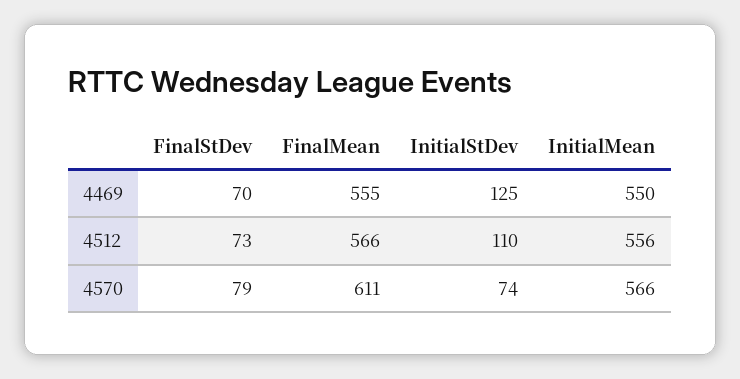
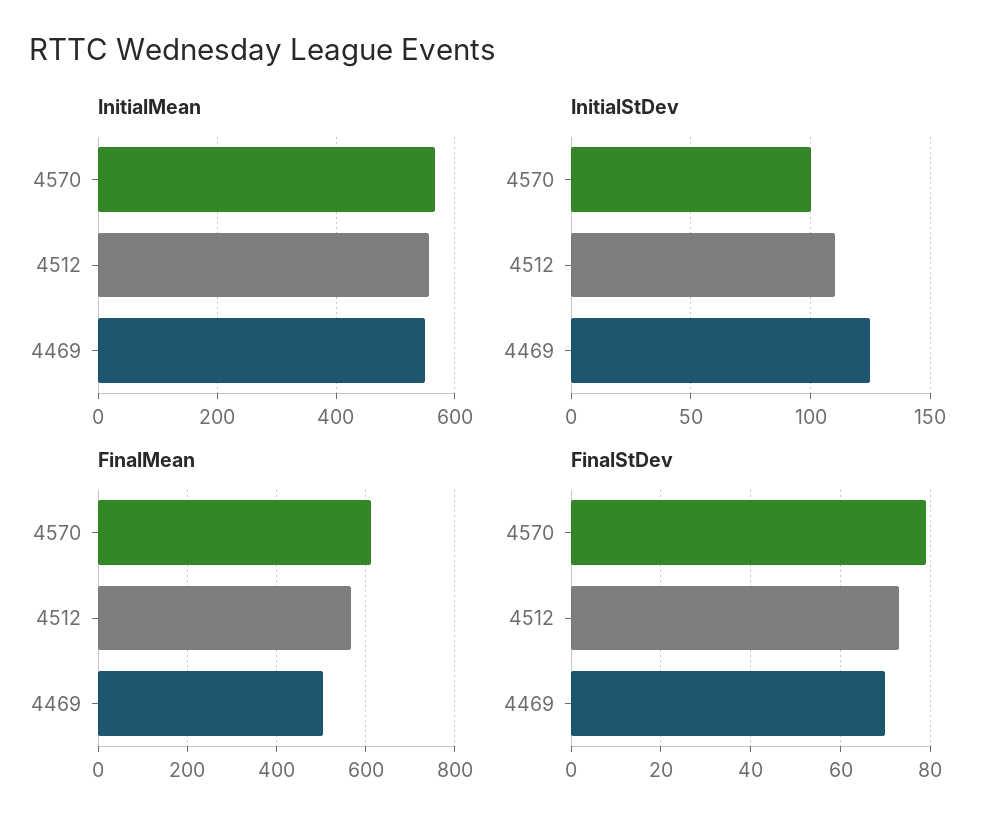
FinalMean, 4469: 555 -> 500
InitialStDev, 4570: 74 -> 100

